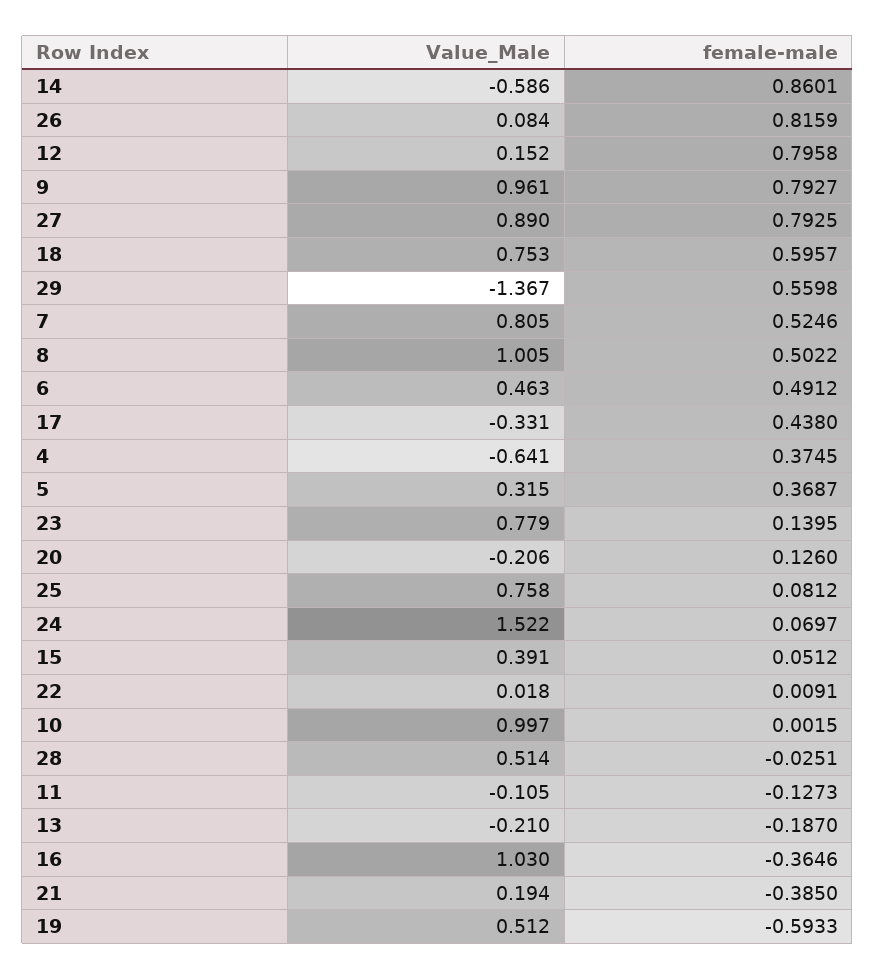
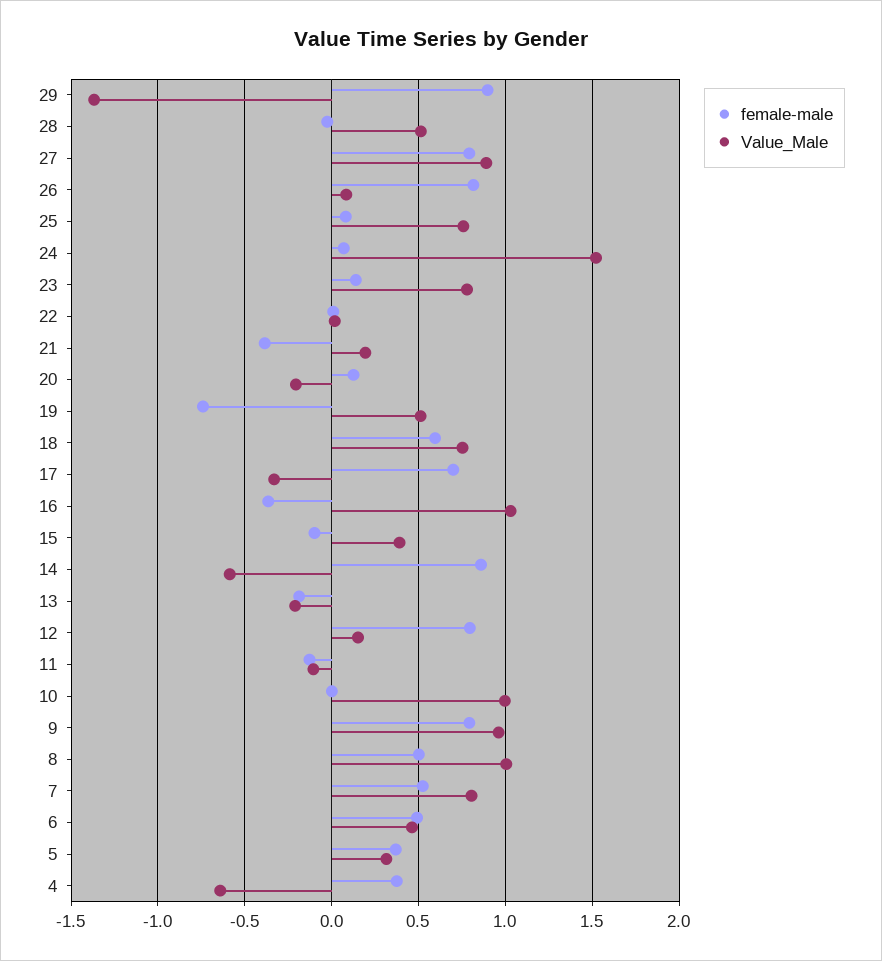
female-male, 29: 0.5598 -> 0.9
female-male, 17: 0.438 -> 0.7
female-male, 15: 0.0512 -> -0.1
female-male, 19: -0.5933 -> -0.75

